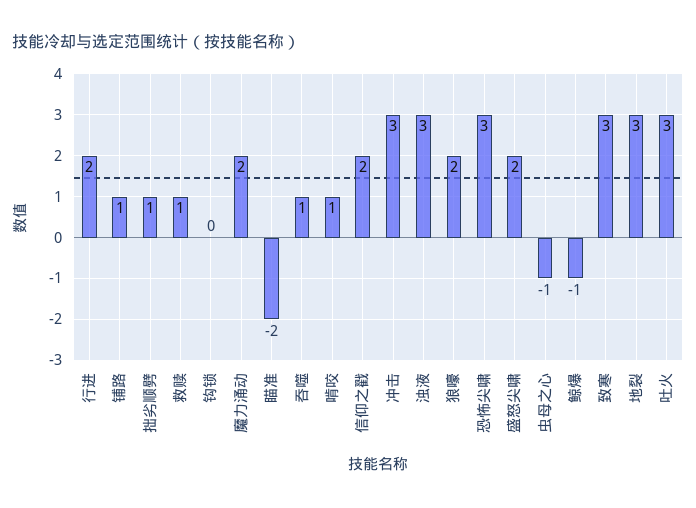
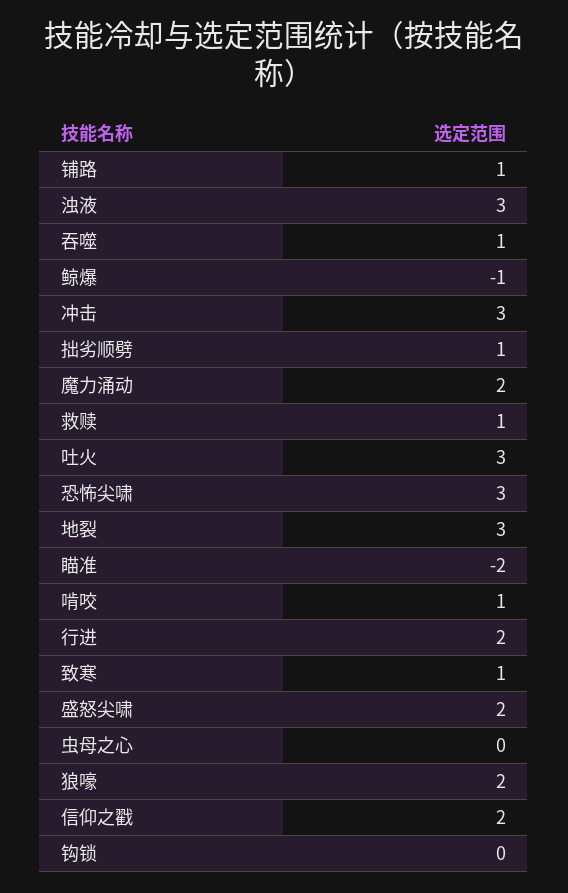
虫母之心: -1 -> 0
致寒: 3 -> 1

